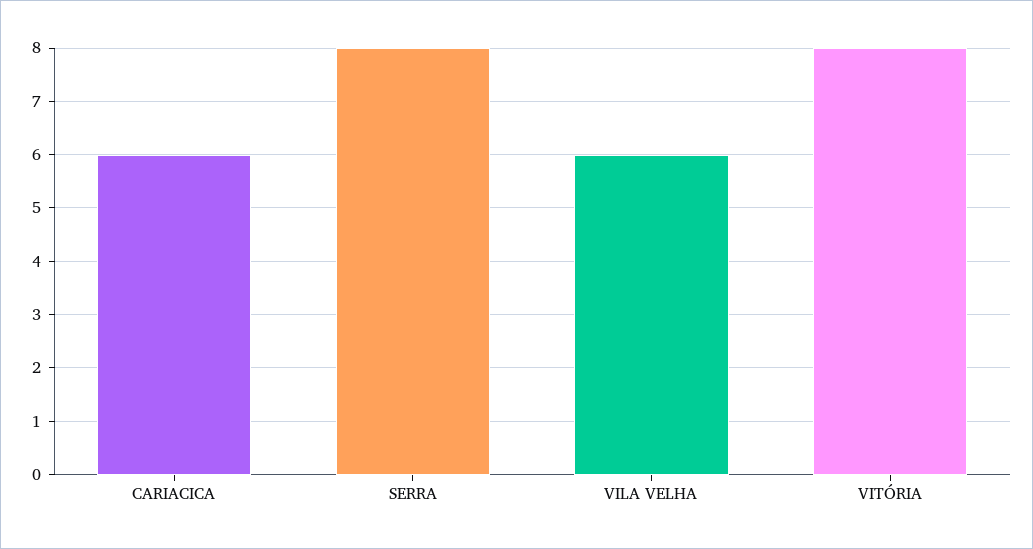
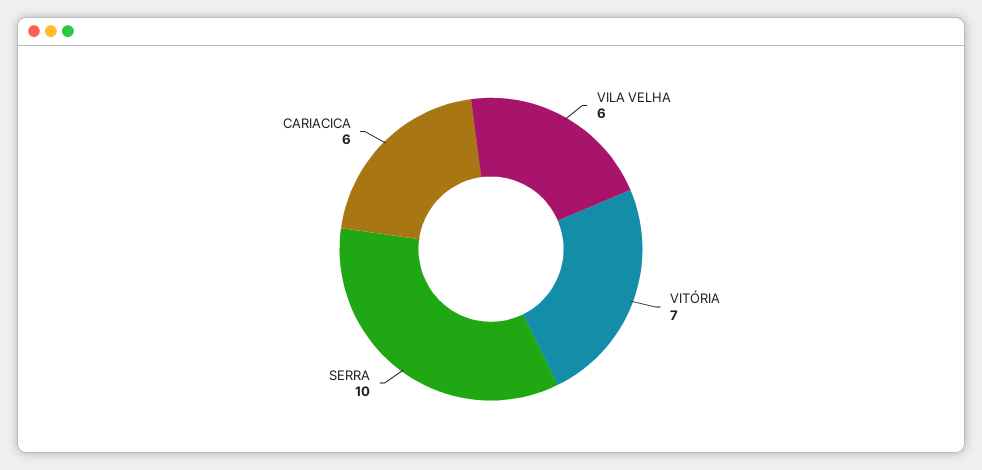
SERRA: 8 -> 10
VITÓRIA: 8 -> 7

